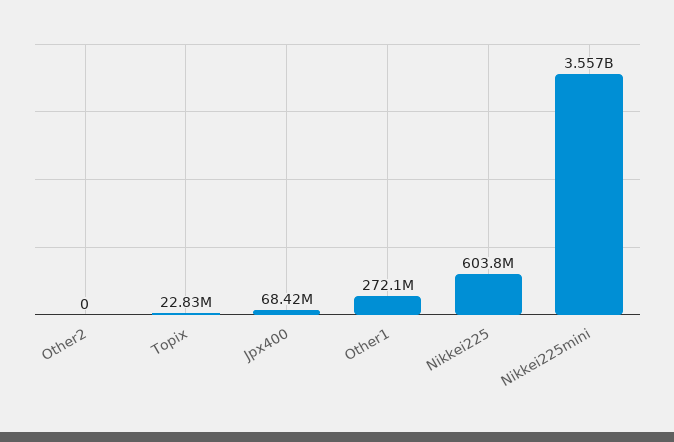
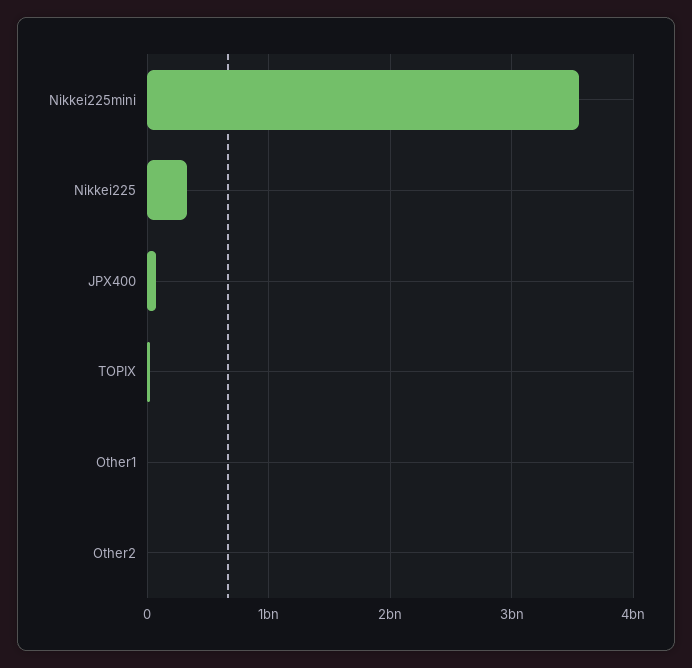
Other1: 272100000 -> 0
Nikkei225: 603800000 -> 300000000

